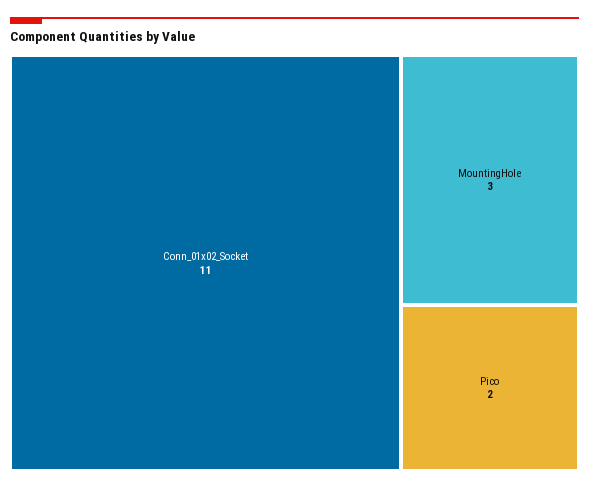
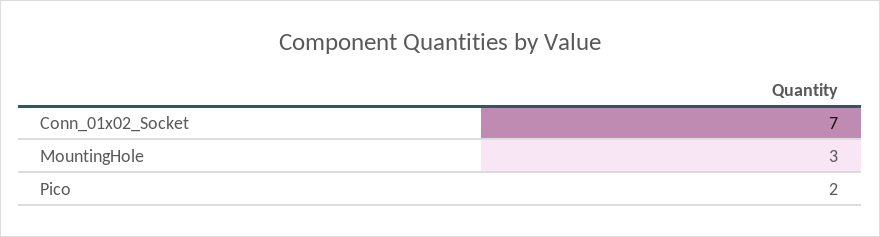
Conn_01x02_Socket: 11 -> 7

